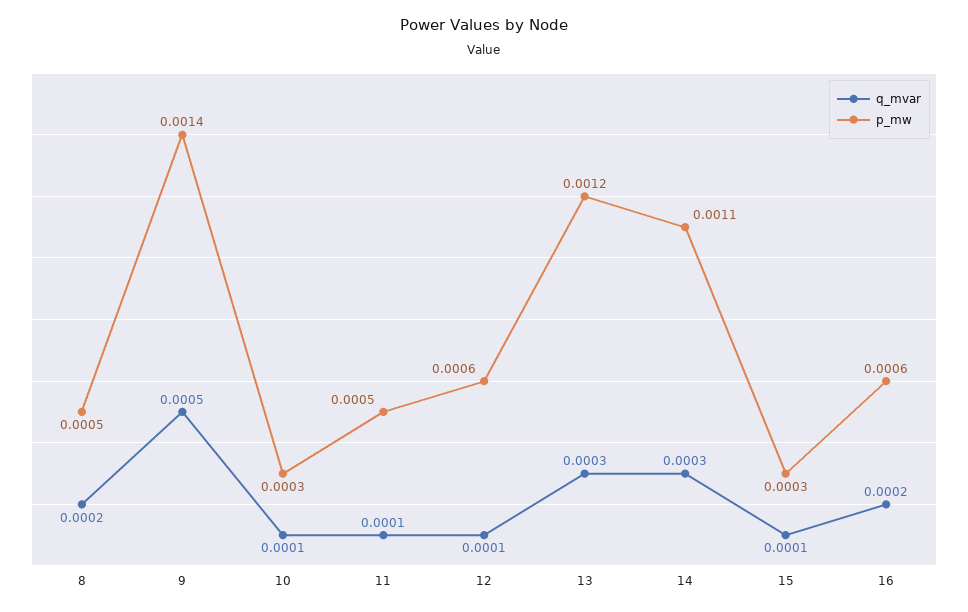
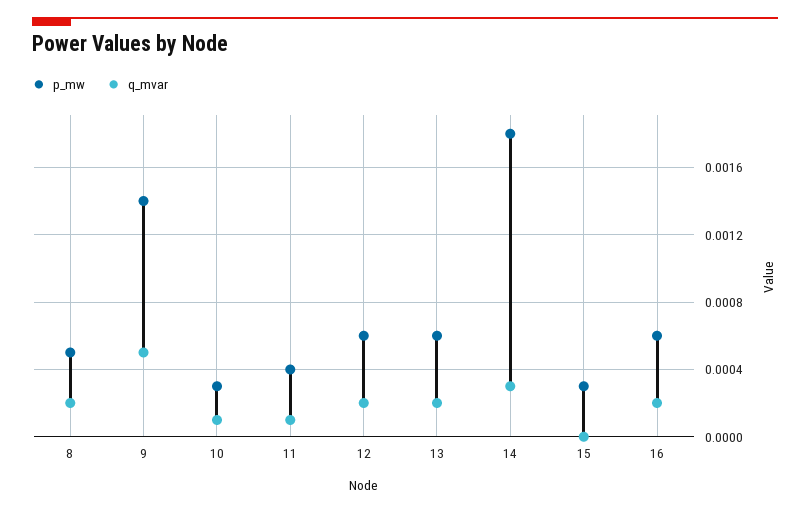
p_mw, 11: 0.0005 -> 0.0004
q_mvar, 12: 0.0001 -> 0.0002
q_mvar, 13: 0.0003 -> 0.0002
p_mw, 13: 0.0012 -> 0.0006
p_mw, 14: 0.0011 -> 0.0018
q_mvar, 15: 0.0001 -> 0

